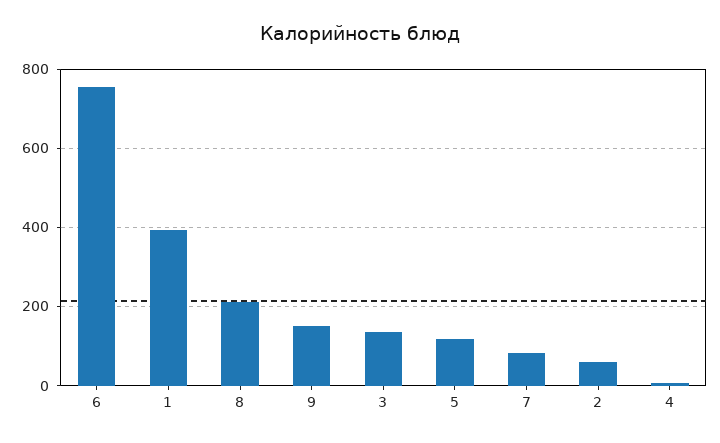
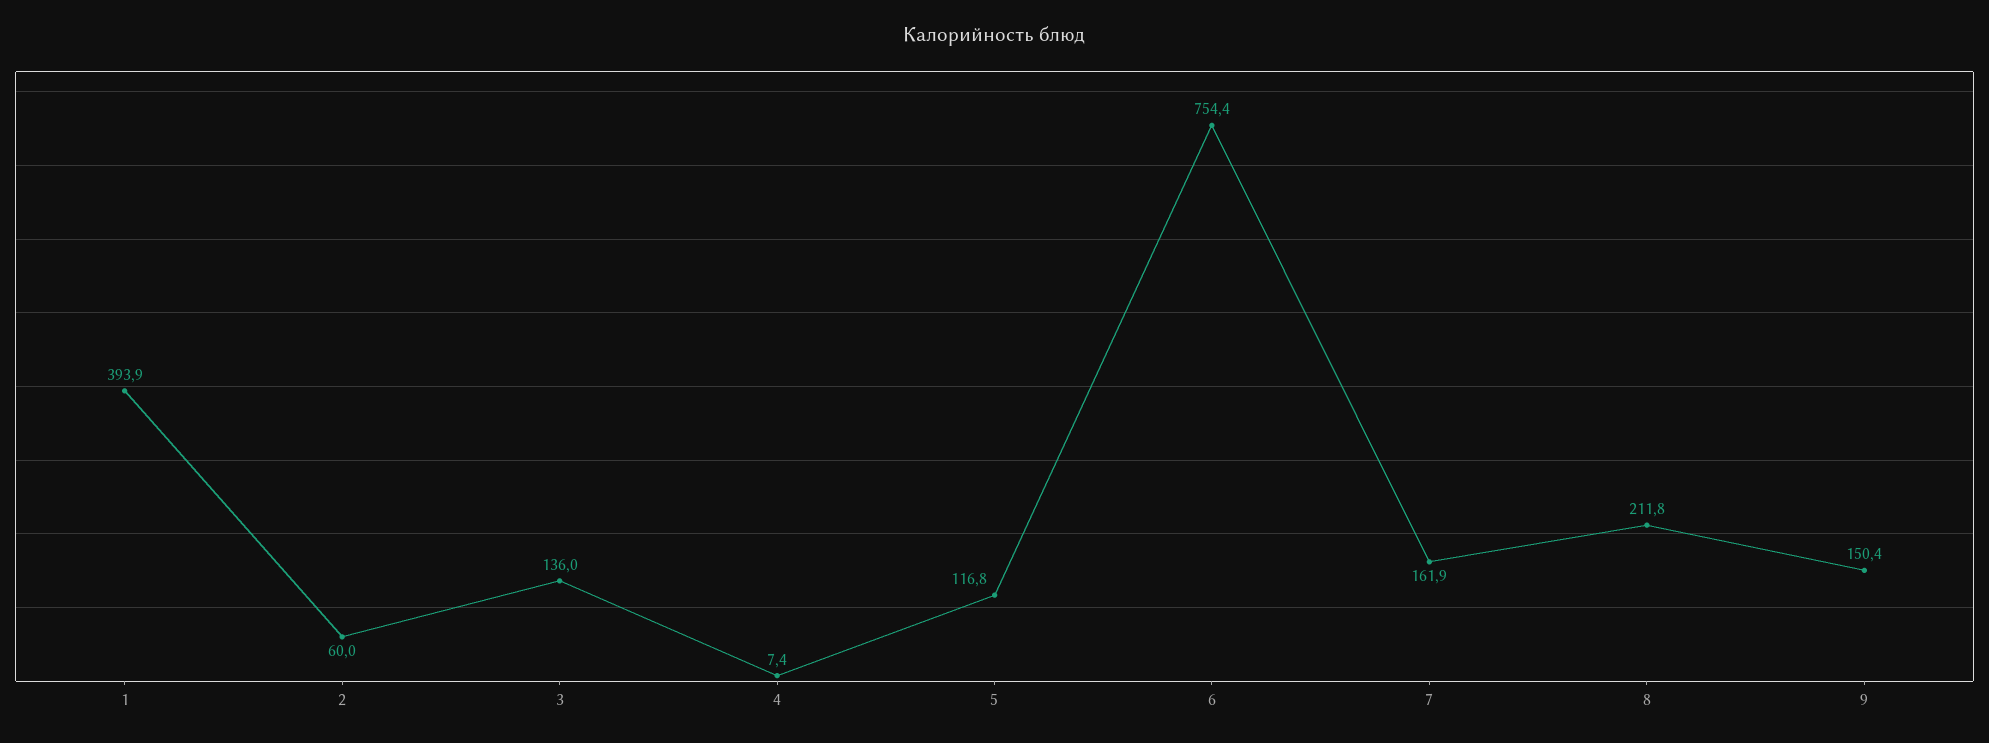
7: 80 -> 161.9

